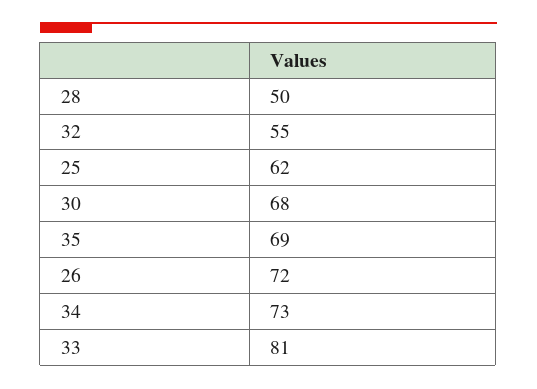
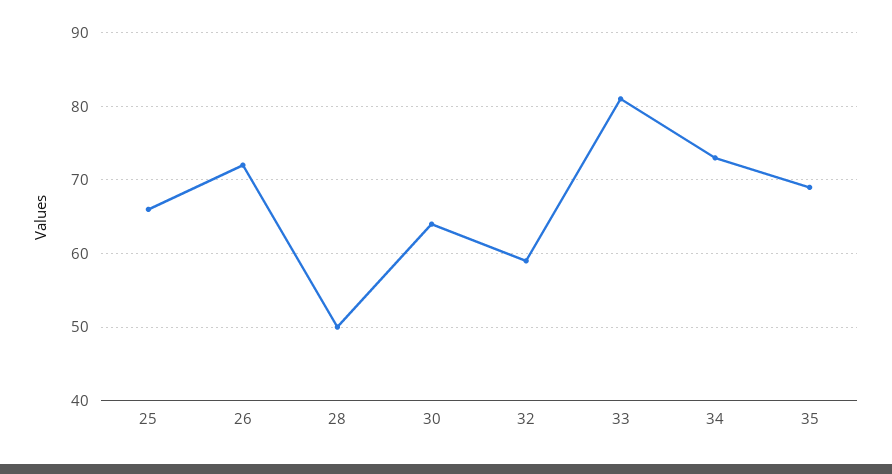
32: 55 -> 59
25: 62 -> 66
30: 68 -> 64

